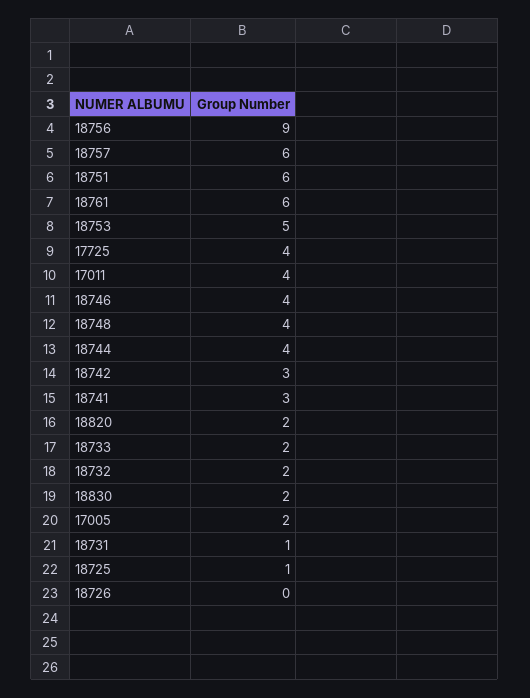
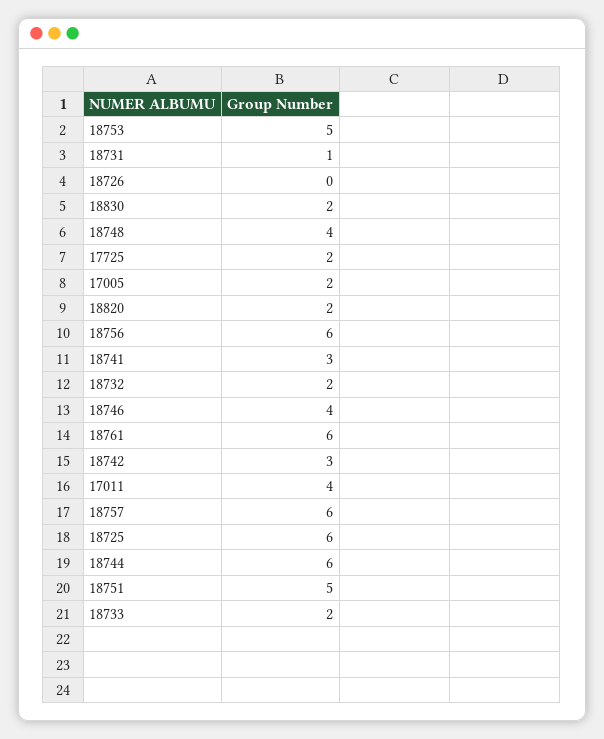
18756: 9 -> 6
18751: 6 -> 5
17725: 4 -> 2
18744: 4 -> 6
18725: 1 -> 6

